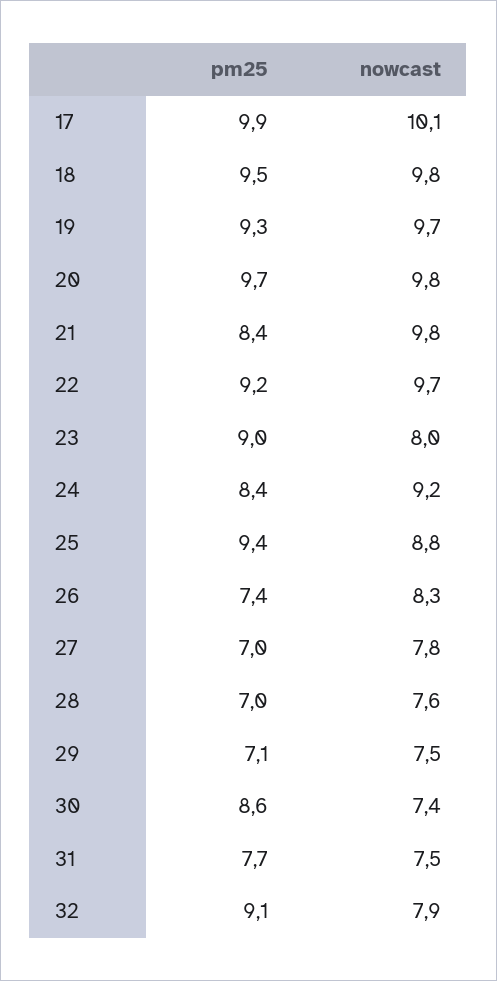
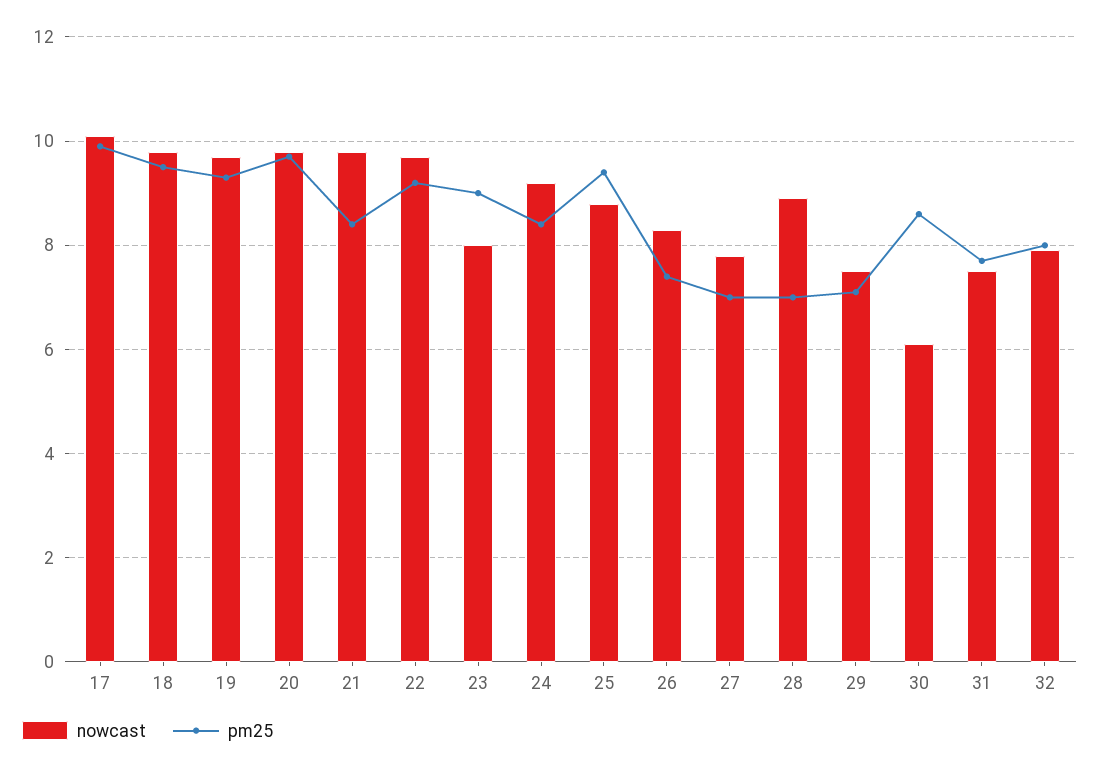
nowcast, 28: 7.6 -> 9
nowcast, 30: 7.4 -> 6
pm25, 32: 9.1 -> 8

